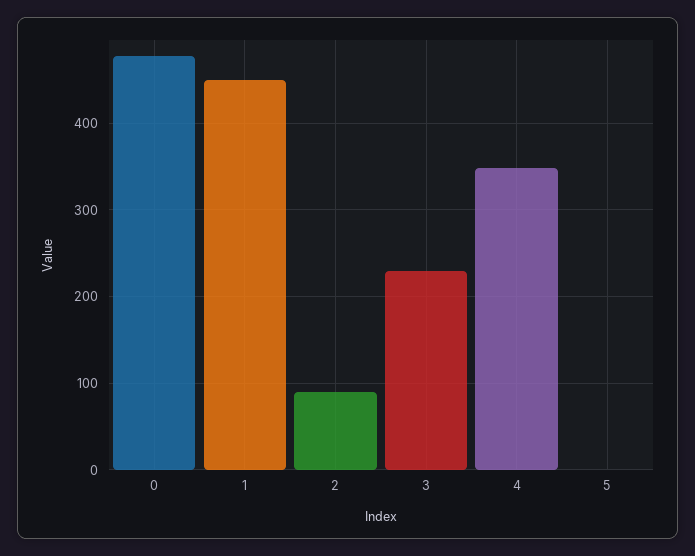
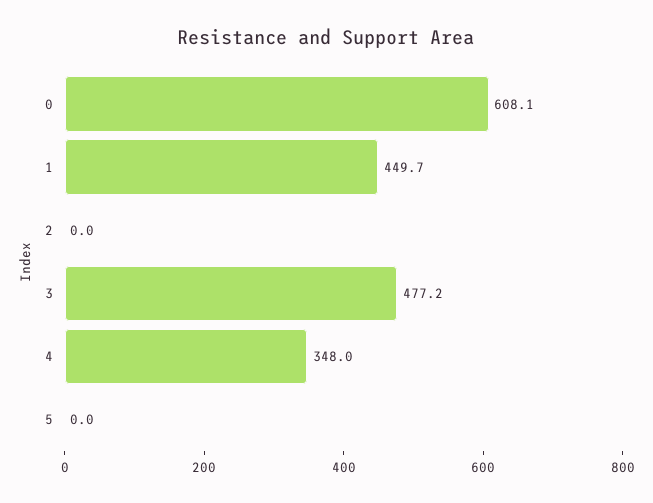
0: 480 -> 608.1
2: 90 -> 0
3: 230 -> 477.2

